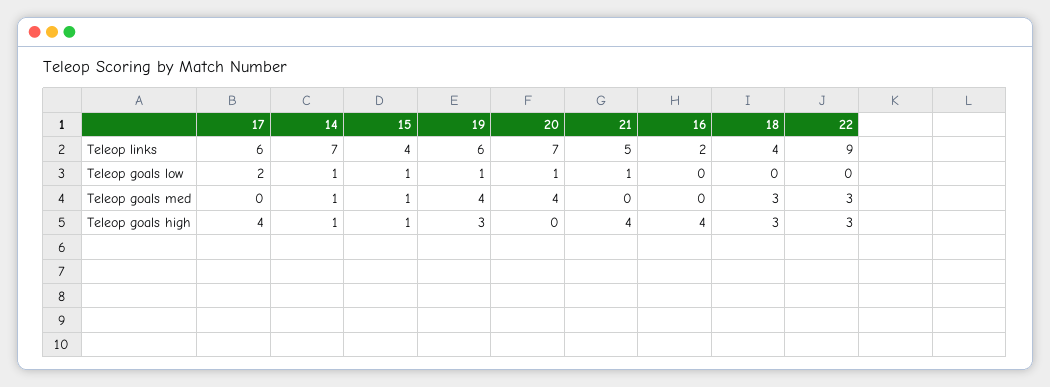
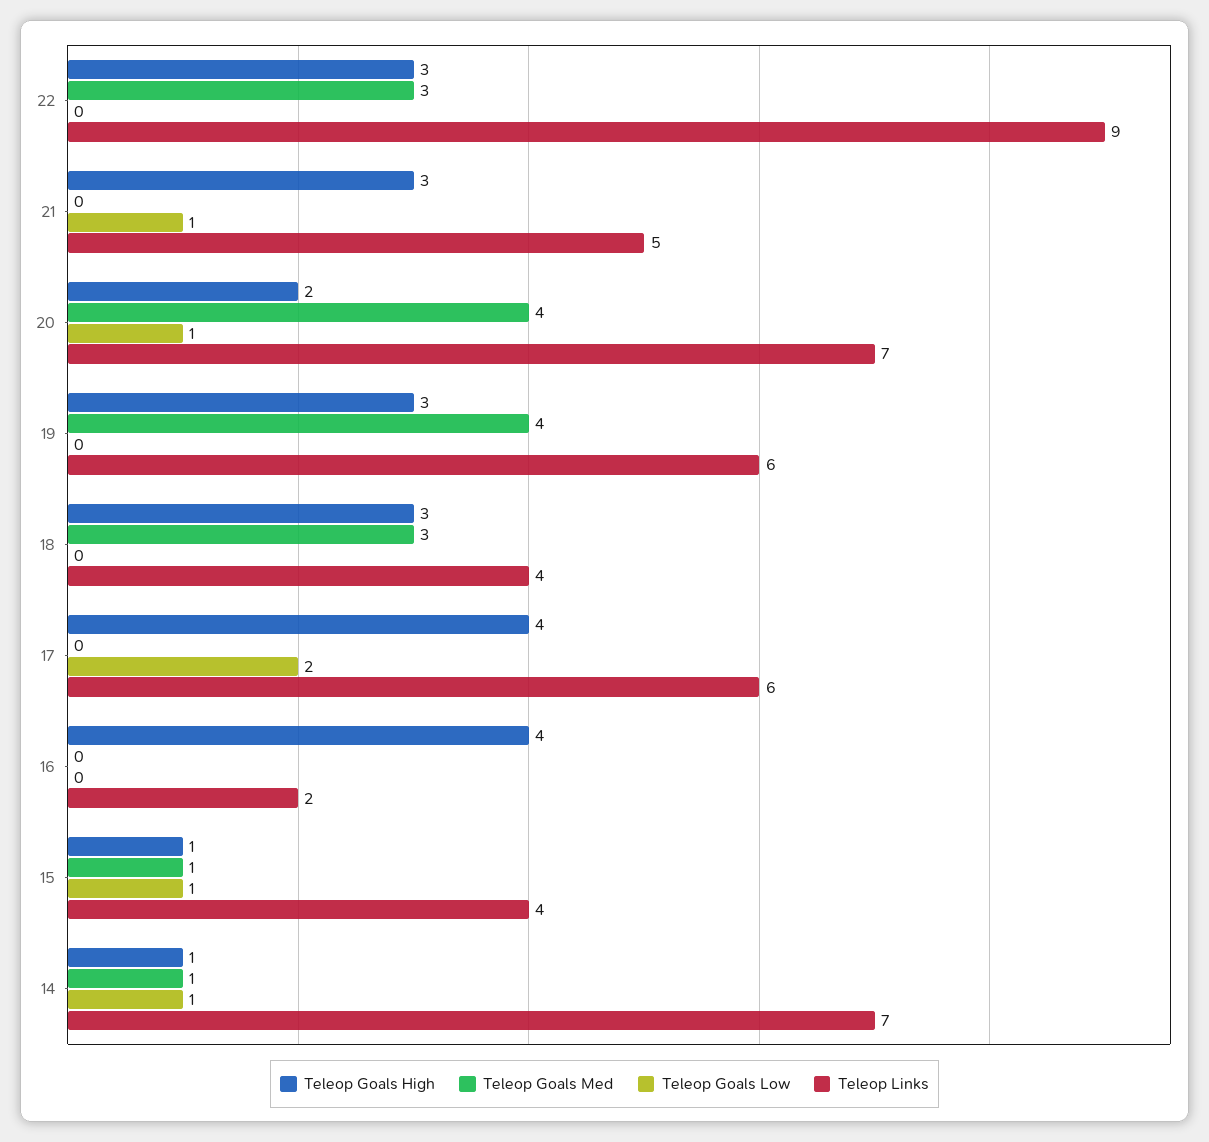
Teleop goals low, 19: 1 -> 0
Teleop goals high, 20: 0 -> 2
Teleop goals high, 21: 4 -> 3

